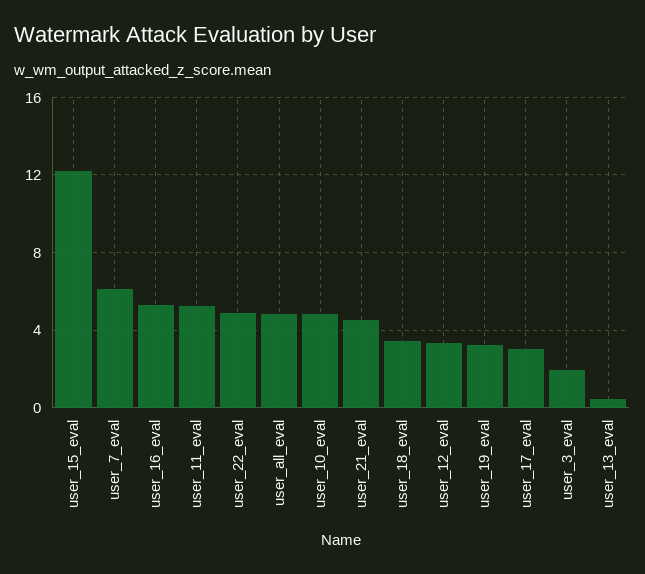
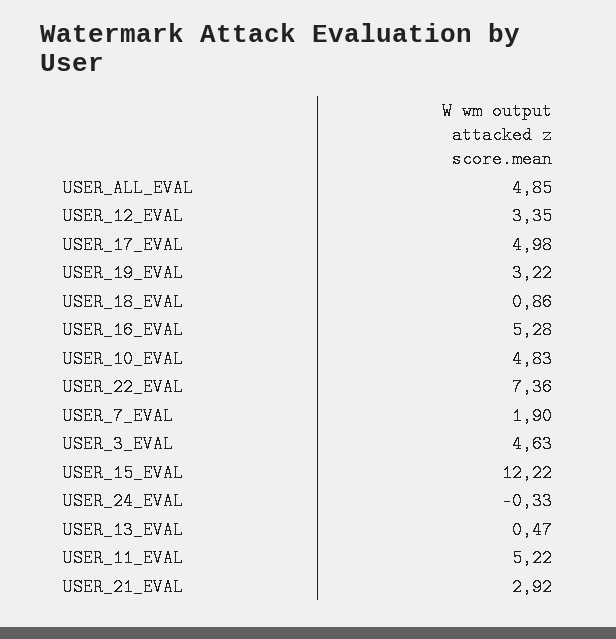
user_7_eval: 6 -> 1.9
user_22_eval: 5 -> 7.36
user_21_eval: 4.5 -> 2.92
user_18_eval: 3.5 -> 0.86
user_17_eval: 3 -> 4.98
user_3_eval: 2 -> 4.63
USER_24_EVAL: none -> -0.33

